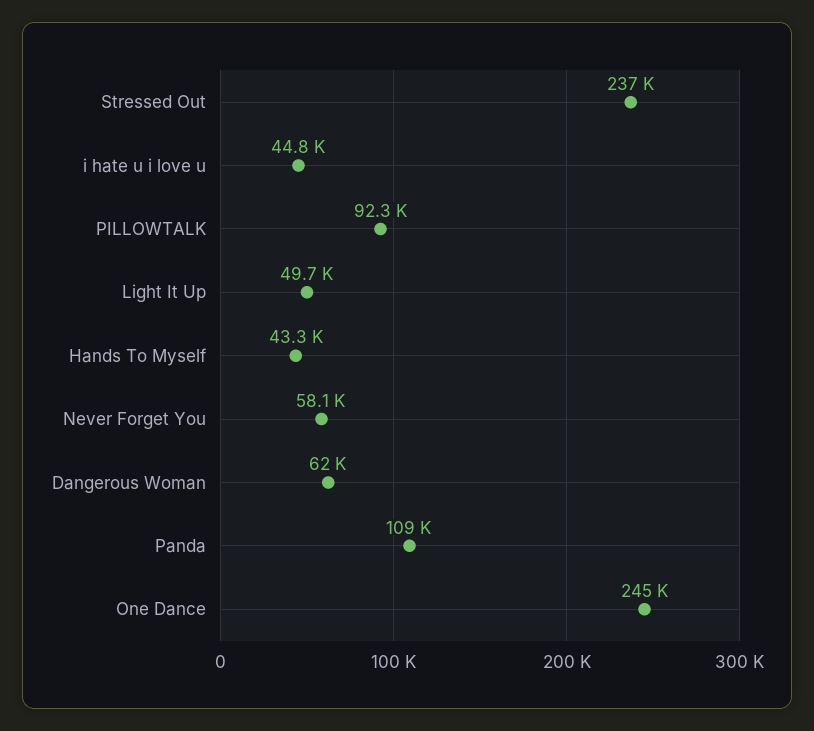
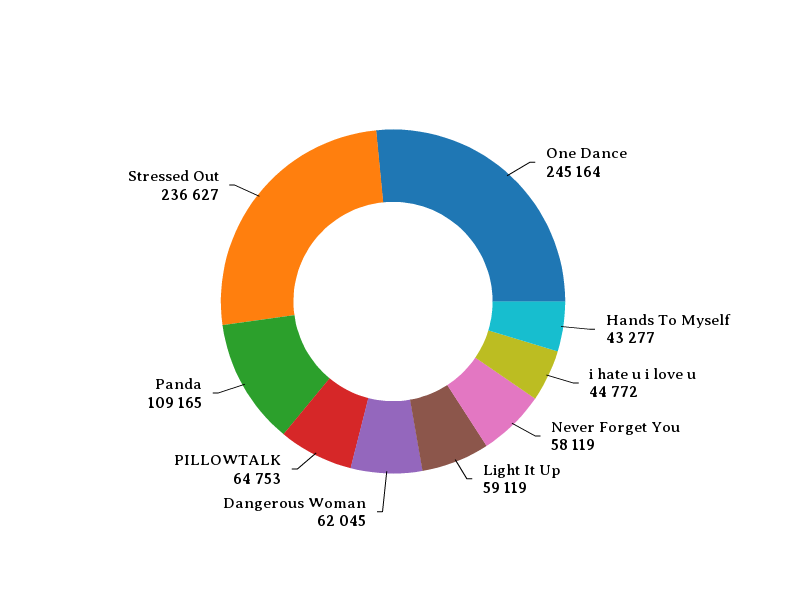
PILLOWTALK: 92300 -> 64753
Light It Up: 49700 -> 59119

